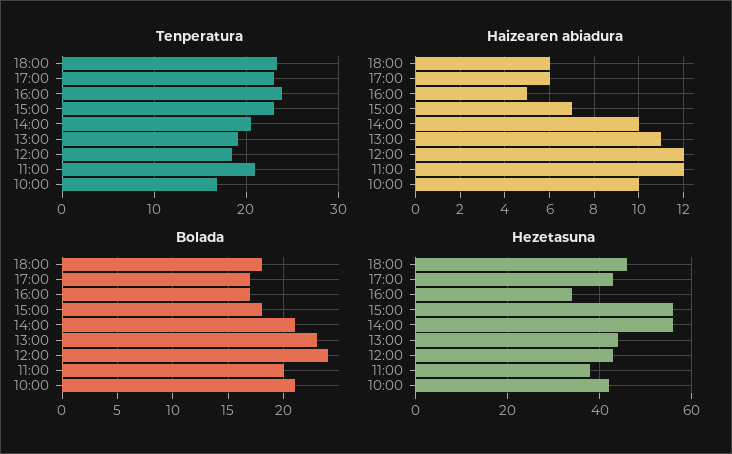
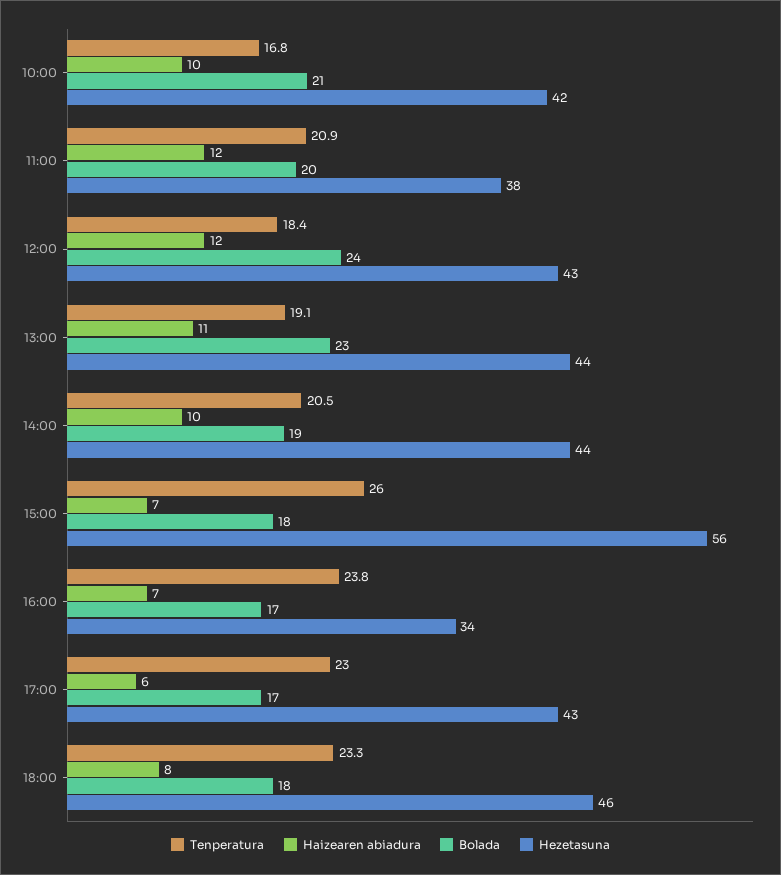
Tenperatura, 15:00: 23 -> 26
Haizearen abiadura, 18:00: 6 -> 8
Haizearen abiadura, 16:00: 5 -> 7
Bolada, 14:00: 21 -> 19
Hezetasuna, 14:00: 55 -> 44

